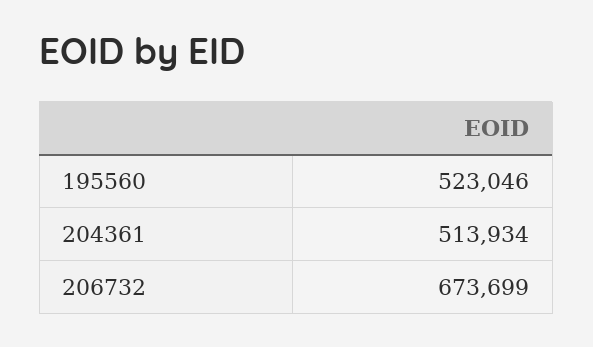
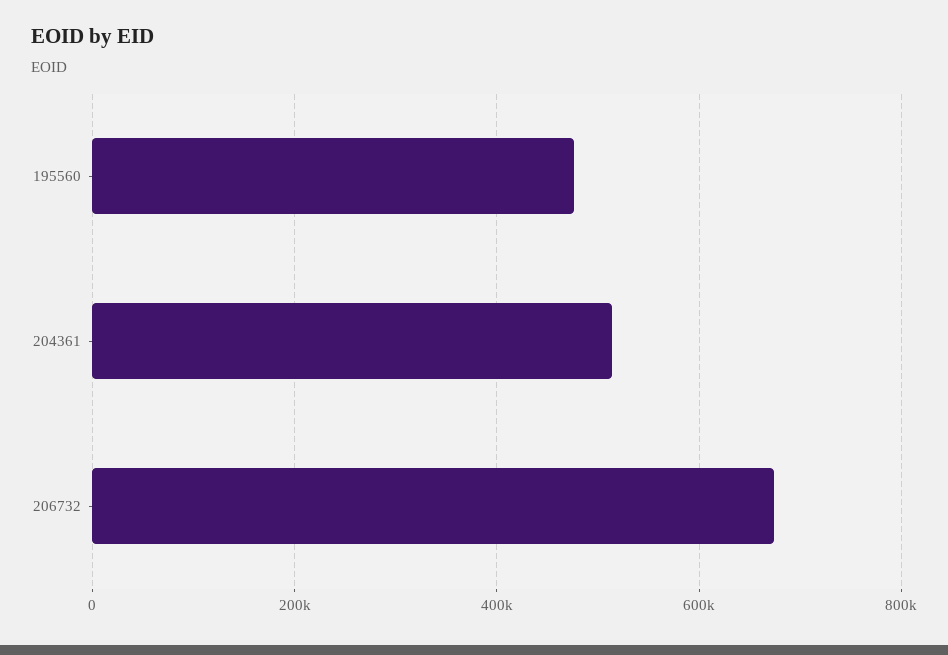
195560: 523046 -> 480000

